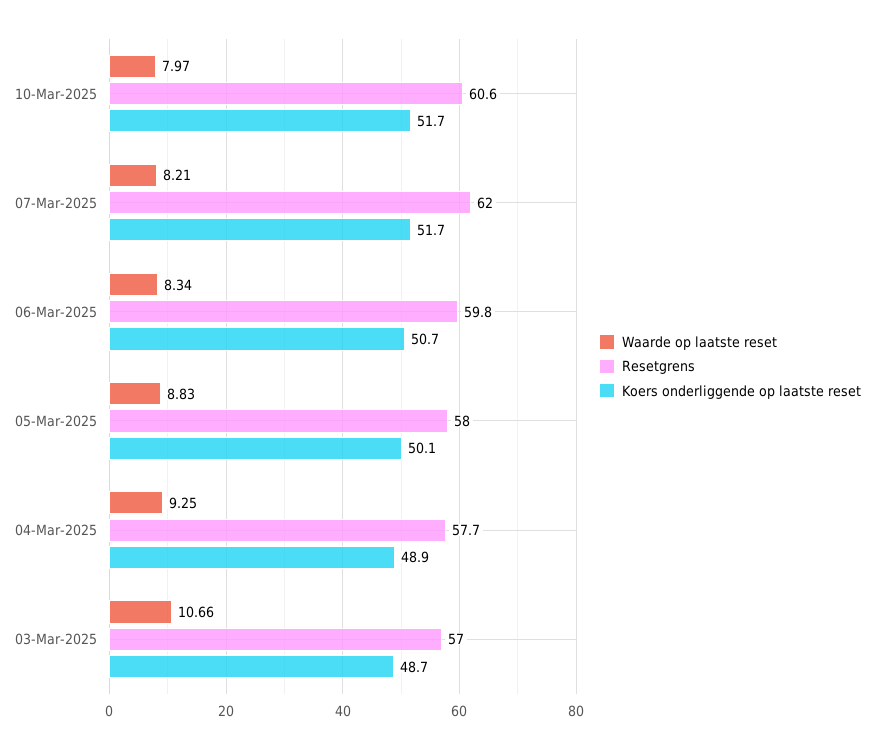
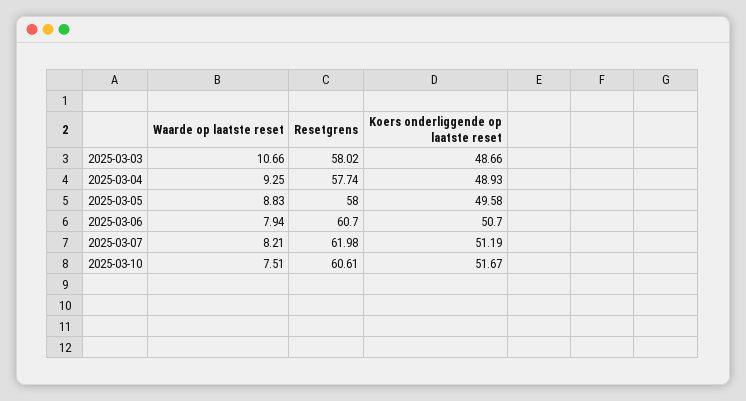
Waarde op laatste reset, 10-Mar-2025: 7.97 -> 7.51
Koers onderliggende op laatste reset, 07-Mar-2025: 51.7 -> 51.19
Waarde op laatste reset, 06-Mar-2025: 8.34 -> 7.94
Resetgrens, 06-Mar-2025: 59.8 -> 60.7
Koers onderliggende op laatste reset, 05-Mar-2025: 50.1 -> 49.58
Resetgrens, 03-Mar-2025: 57 -> 58.02

